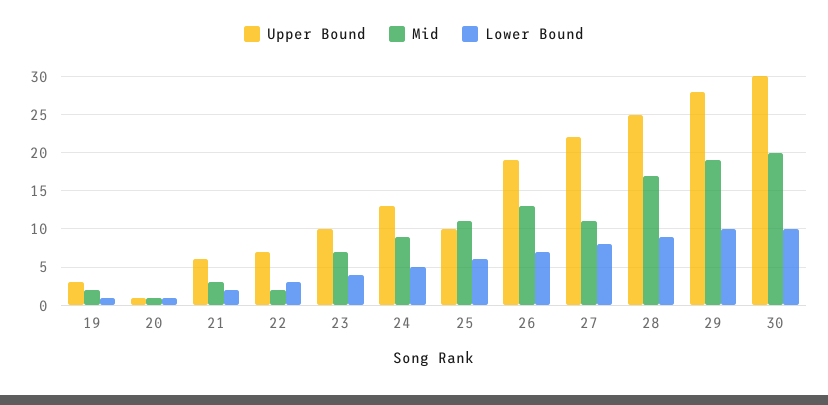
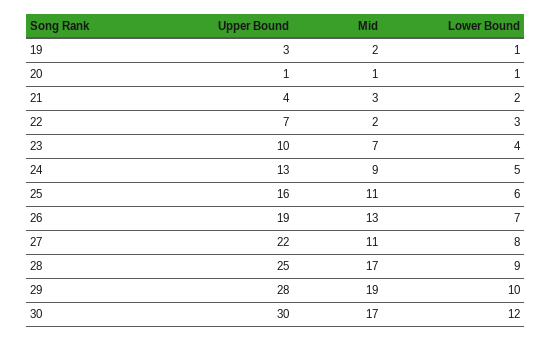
Upper Bound, 21: 6 -> 4
Upper Bound, 25: 10 -> 16
Mid, 30: 20 -> 17
Lower Bound, 30: 10 -> 12

